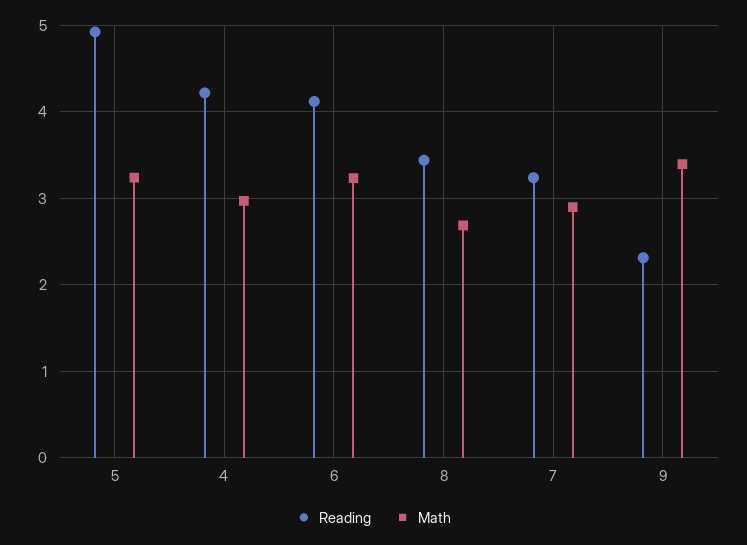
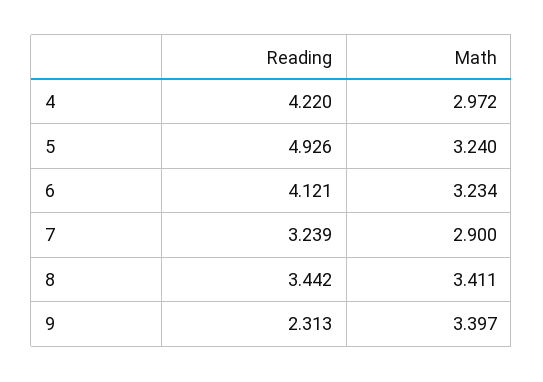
Math, 8: 2.7 -> 3.411

